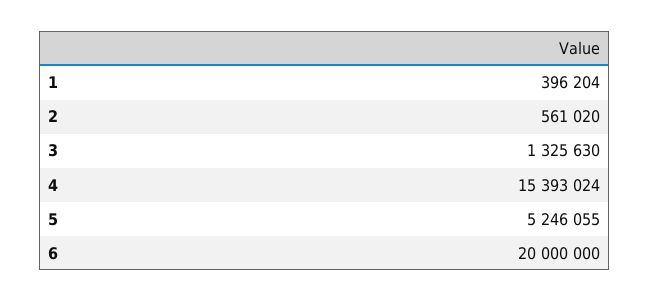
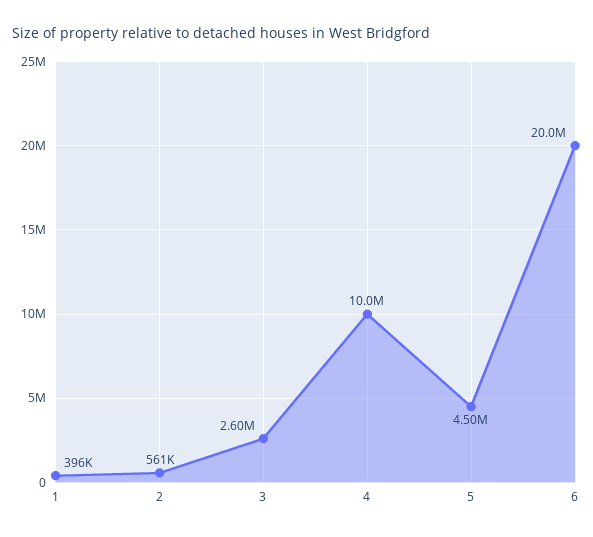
3: 1325630 -> 2600000
4: 15393024 -> 10000000
5: 5246055 -> 4500000

